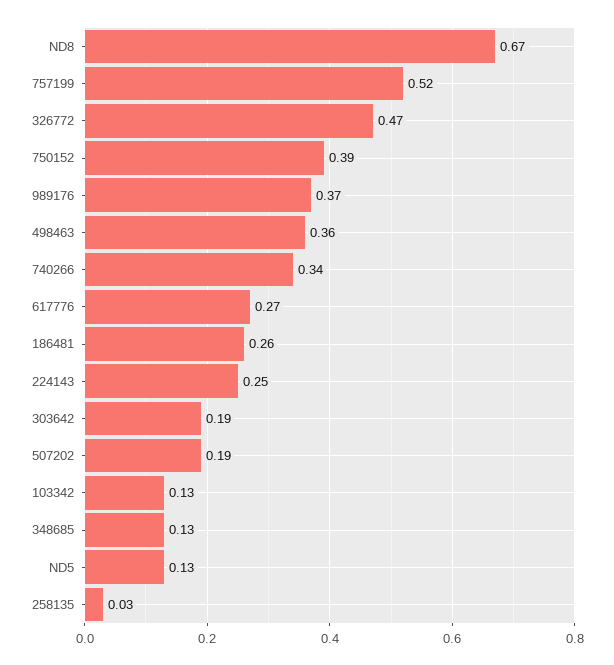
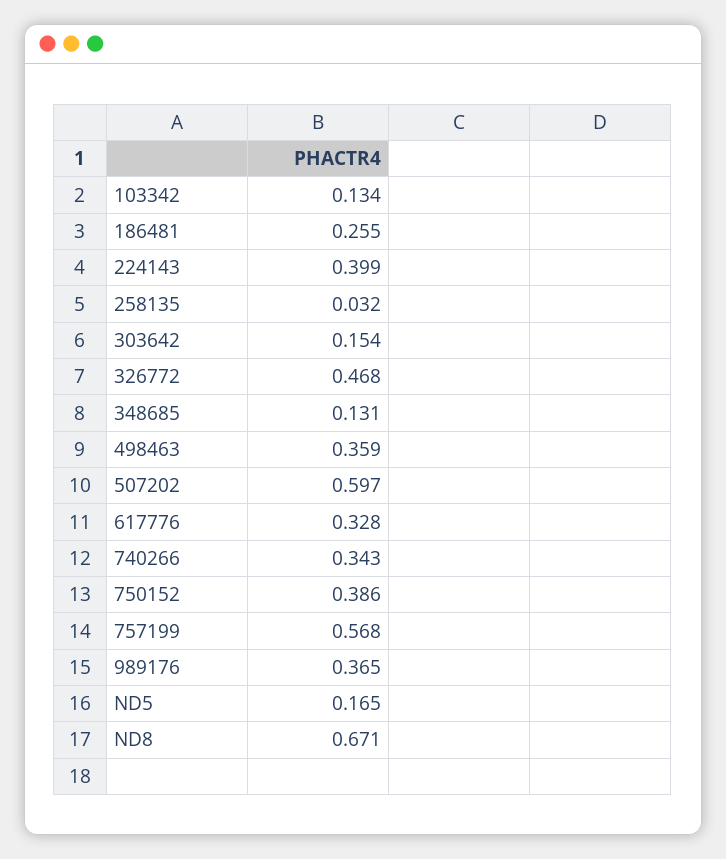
757199: 0.52 -> 0.568
617776: 0.27 -> 0.328
224143: 0.25 -> 0.399
303642: 0.19 -> 0.154
507202: 0.19 -> 0.597
ND5: 0.13 -> 0.165

